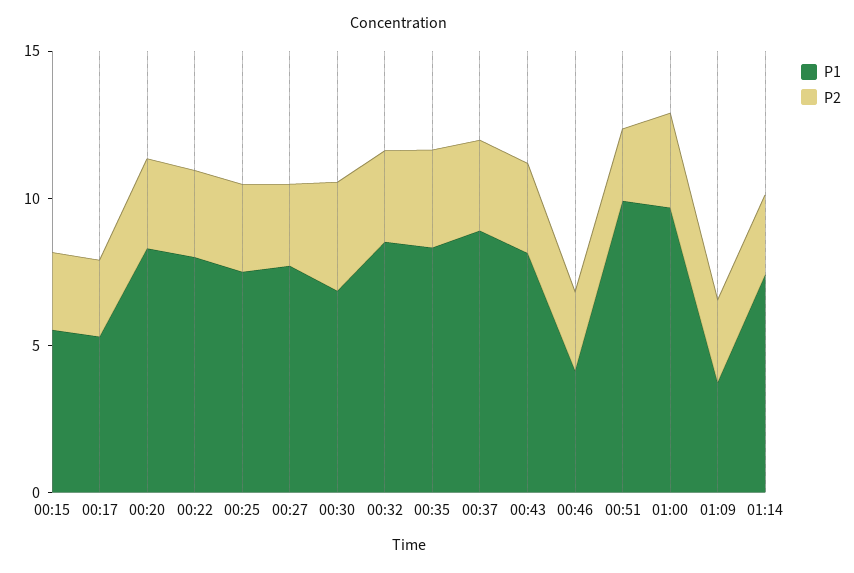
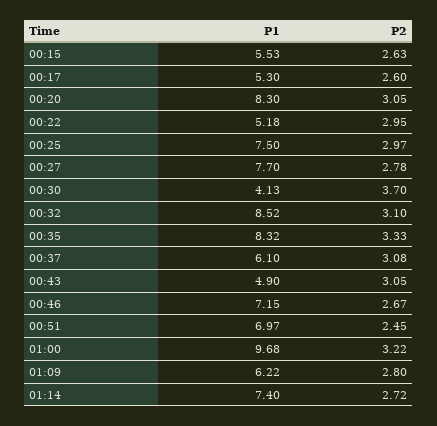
P1, 00:22: 8 -> 5.18
P1, 00:30: 7 -> 4.13
P1, 00:37: 9 -> 6.1
P1, 00:43: 8 -> 4.9
P1, 00:46: 4 -> 7.15
P1, 00:51: 10 -> 6.97
P1, 01:09: 4 -> 6.22

